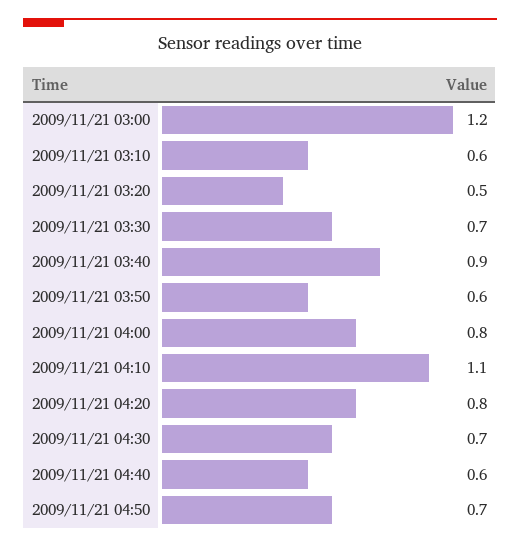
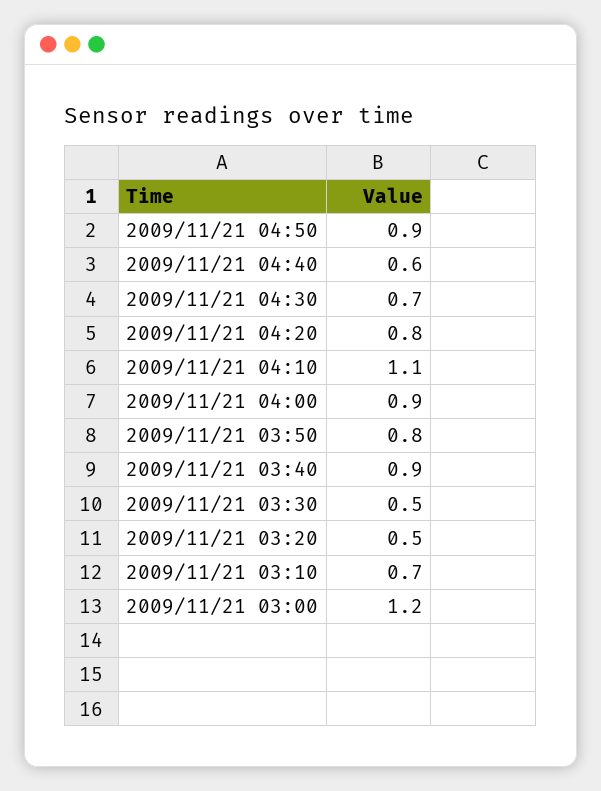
2009/11/21 03:10: 0.6 -> 0.7
2009/11/21 03:30: 0.7 -> 0.5
2009/11/21 03:50: 0.6 -> 0.8
2009/11/21 04:00: 0.8 -> 0.9
2009/11/21 04:50: 0.7 -> 0.9

